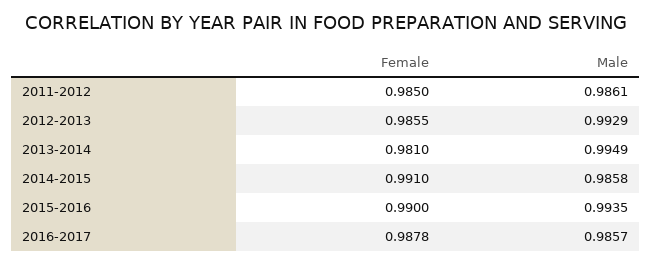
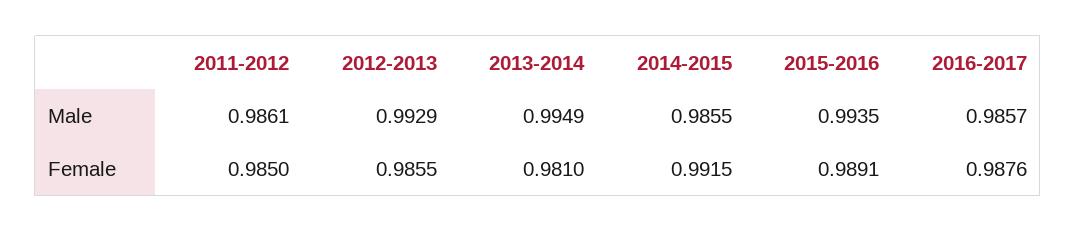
Female, 2014-2015: 0.991 -> 0.9915
Male, 2014-2015: 0.9858 -> 0.9855
Female, 2015-2016: 0.99 -> 0.9891
Female, 2016-2017: 0.9878 -> 0.9876

